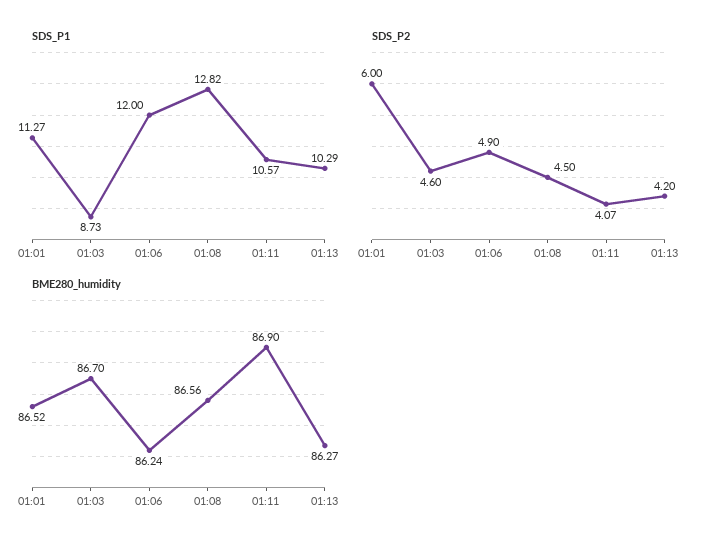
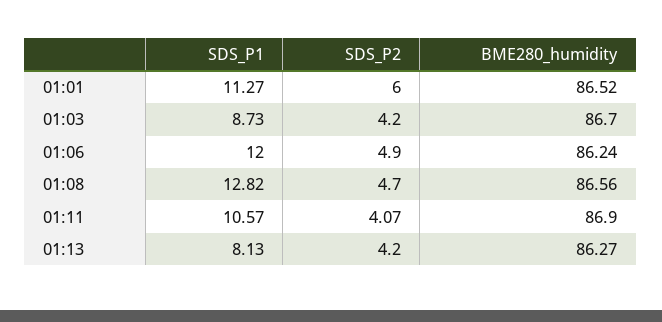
SDS_P1, 01:13: 10.29 -> 8.13
SDS_P2, 01:03: 4.6 -> 4.2
SDS_P2, 01:08: 4.5 -> 4.7

